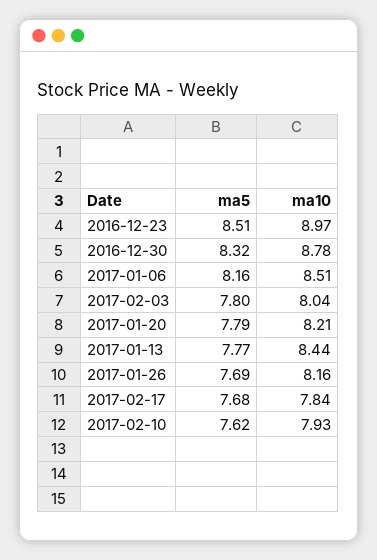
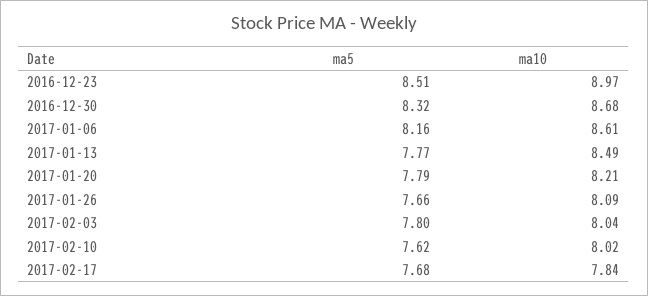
ma10, 2016-12-30: 8.78 -> 8.68
ma10, 2017-01-06: 8.51 -> 8.61
ma10, 2017-01-13: 8.44 -> 8.49
ma5, 2017-01-26: 7.69 -> 7.66
ma10, 2017-01-26: 8.16 -> 8.09
ma10, 2017-02-10: 7.93 -> 8.02

